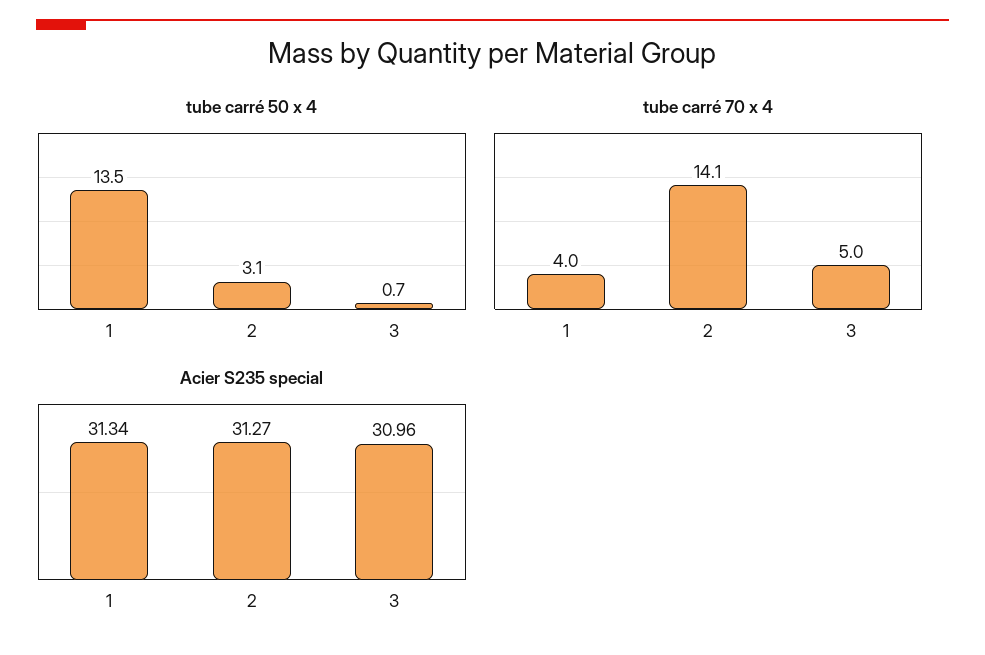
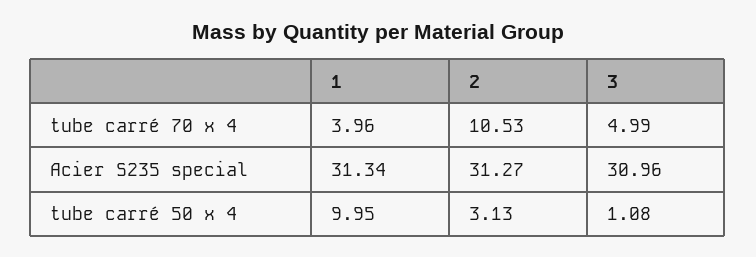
tube carré 50 x 4, 1: 13.5 -> 9.95
tube carré 50 x 4, 3: 0.7 -> 1.08
tube carré 70 x 4, 2: 14.1 -> 10.53

